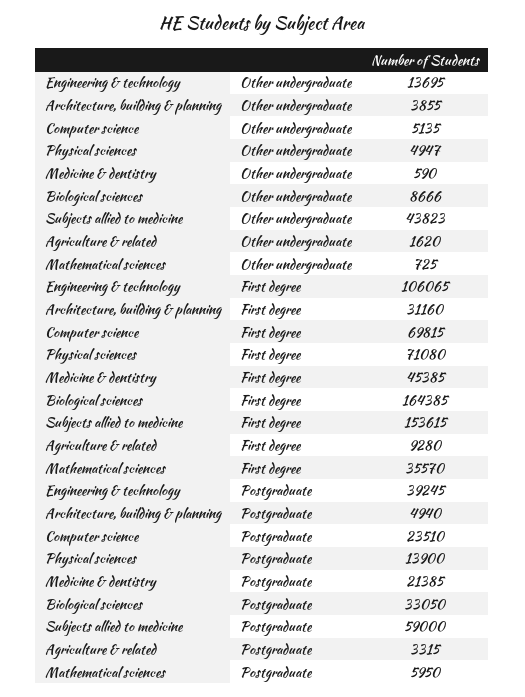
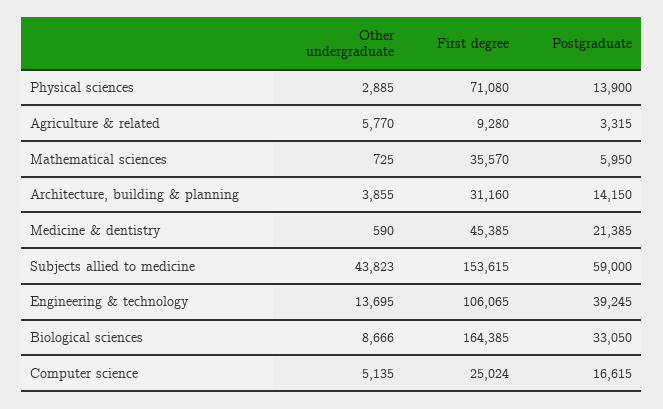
Physical sciences, Other undergraduate: 4947 -> 2885
Agriculture & related, Other undergraduate: 1620 -> 5770
Computer science, First degree: 69815 -> 25024
Architecture, building & planning, Postgraduate: 4940 -> 14150
Computer science, Postgraduate: 23510 -> 16615

